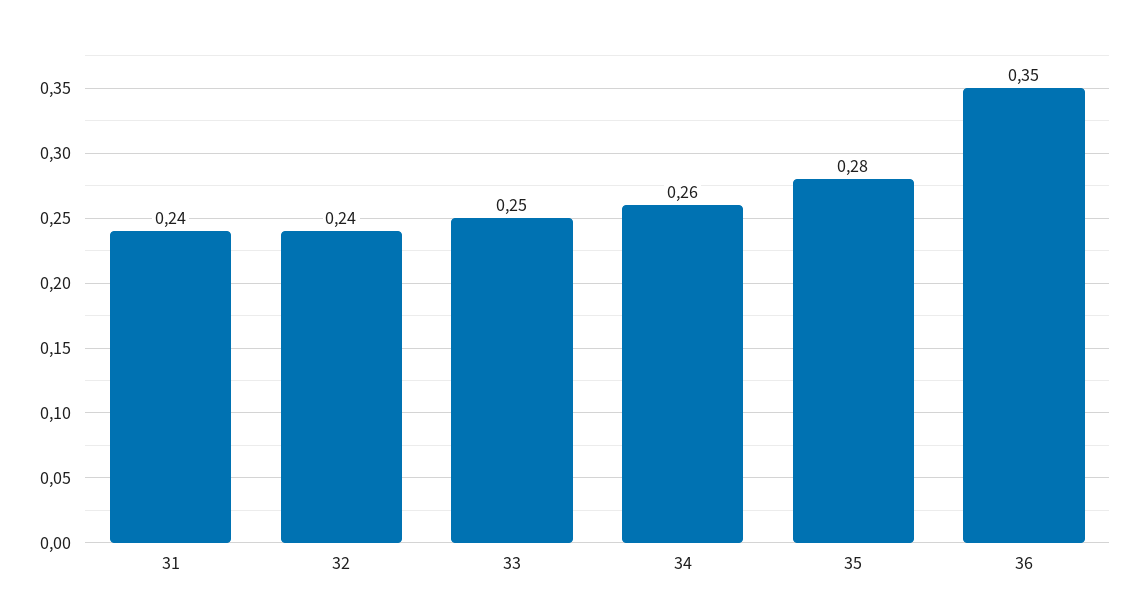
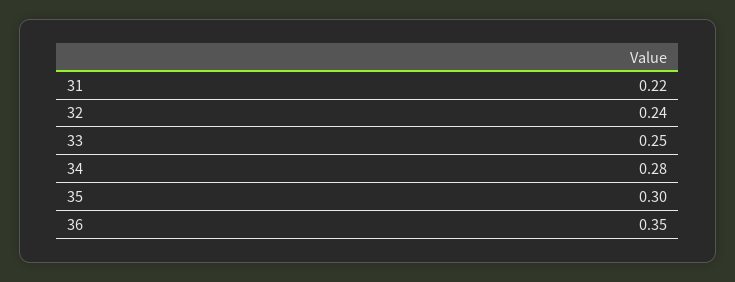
31: 0.24 -> 0.22
34: 0.26 -> 0.28
35: 0.28 -> 0.3

